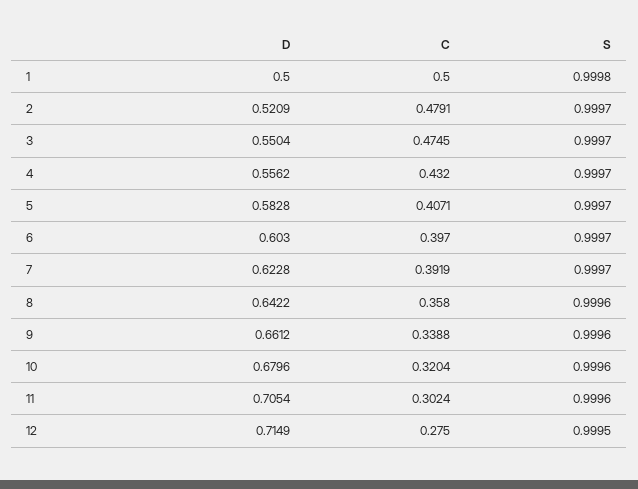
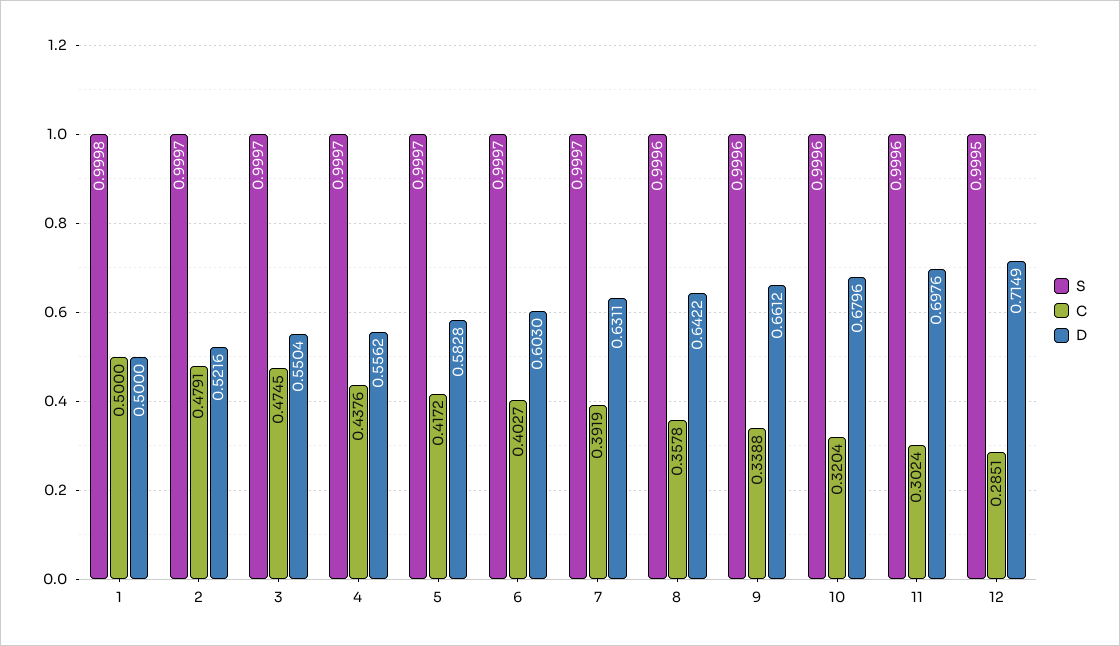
D, 2: 0.5209 -> 0.5216
C, 4: 0.432 -> 0.4376
C, 5: 0.4071 -> 0.4172
C, 6: 0.397 -> 0.4027
D, 7: 0.6228 -> 0.6311
C, 8: 0.358 -> 0.3578
D, 11: 0.7054 -> 0.6976
C, 12: 0.275 -> 0.2851

